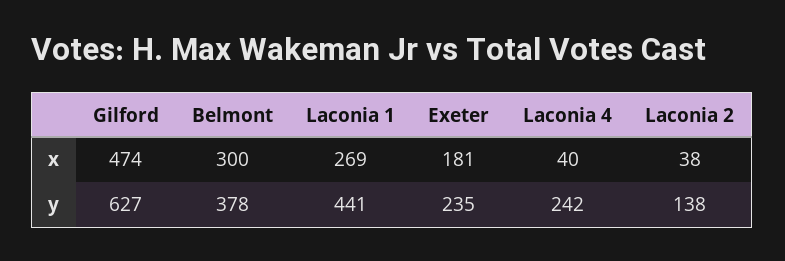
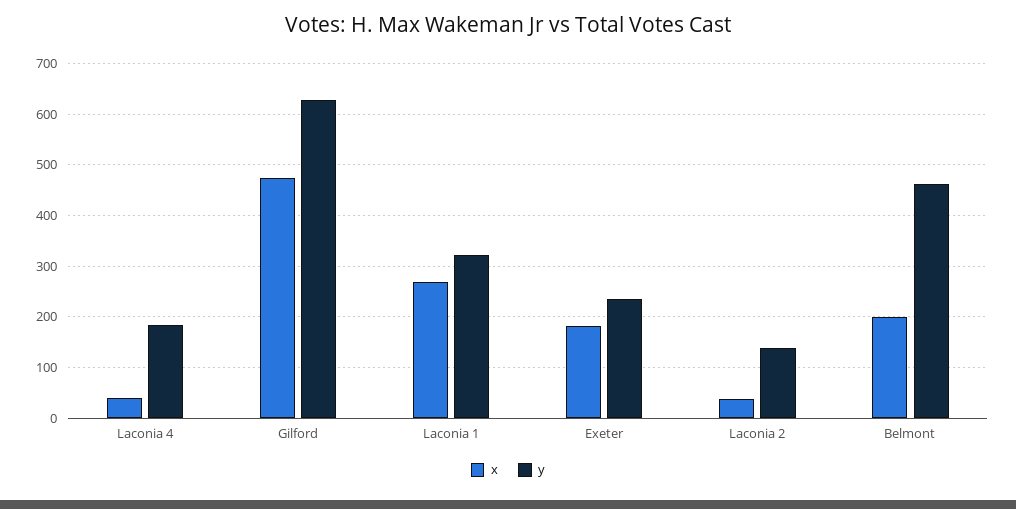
x, Belmont: 300 -> 200
y, Belmont: 378 -> 460
y, Laconia 1: 441 -> 320
y, Laconia 4: 242 -> 180

